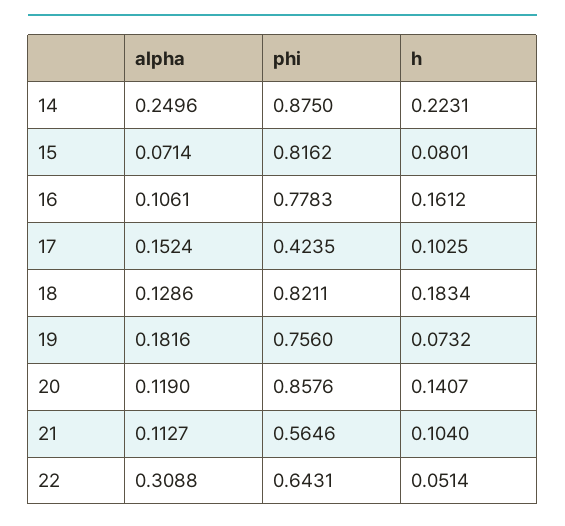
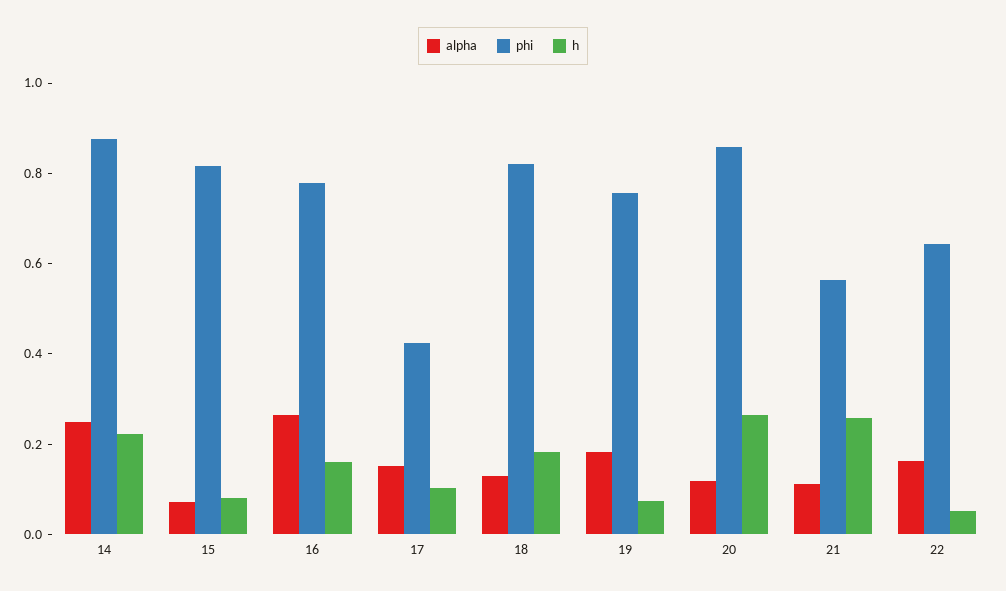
alpha, 16: 0.1061 -> 0.25
h, 20: 0.1407 -> 0.25
h, 21: 0.104 -> 0.25
alpha, 22: 0.3088 -> 0.15

